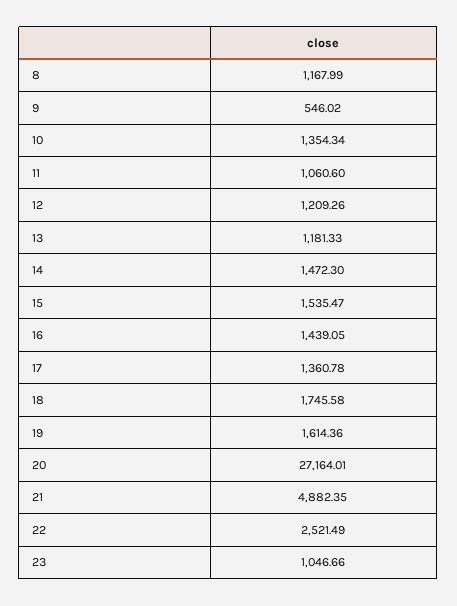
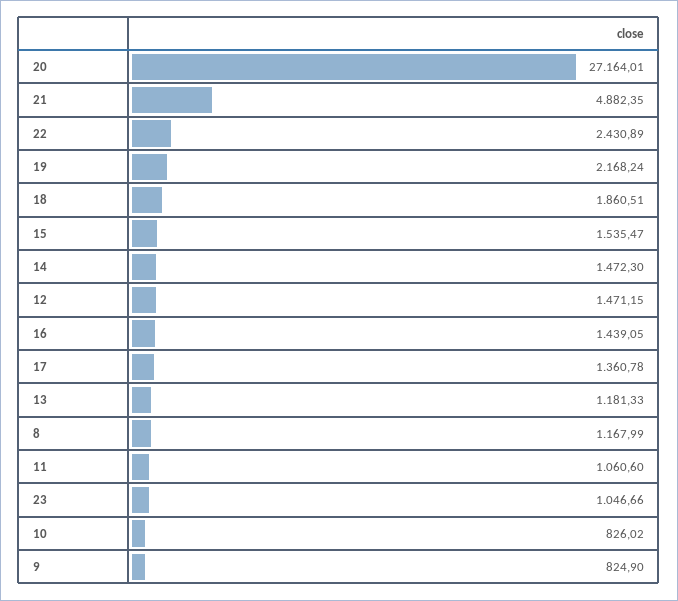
9: 546.02 -> 824.9
10: 1354.34 -> 826.02
12: 1209.26 -> 1471.15
18: 1745.58 -> 1860.51
19: 1614.36 -> 2168.24
22: 2521.49 -> 2430.89

